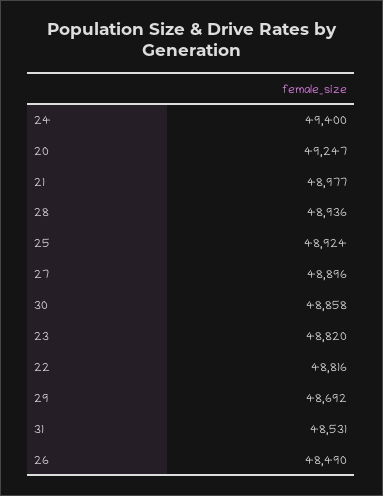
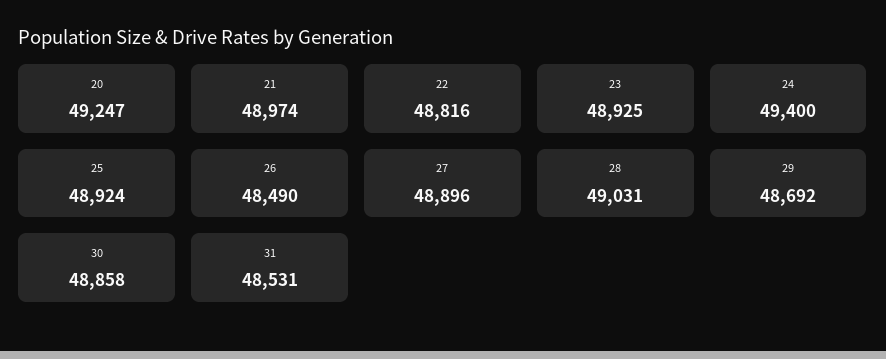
21: 48977 -> 48974
28: 48936 -> 49031
23: 48820 -> 48925

